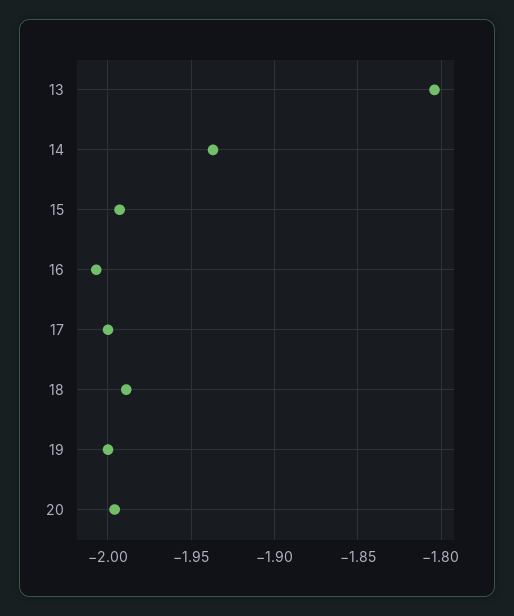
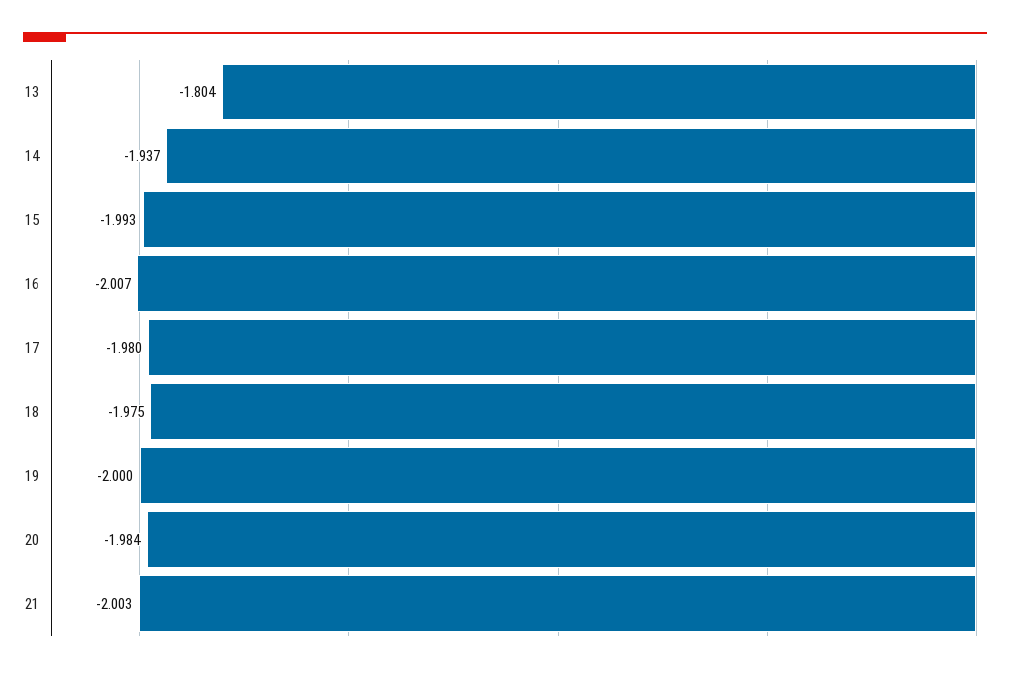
17: -2 -> -1.98
18: -1.99 -> -1.975
20: -1.995 -> -1.984
21: none -> -2.003

